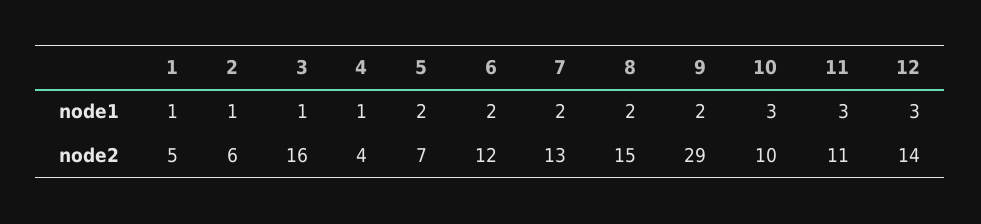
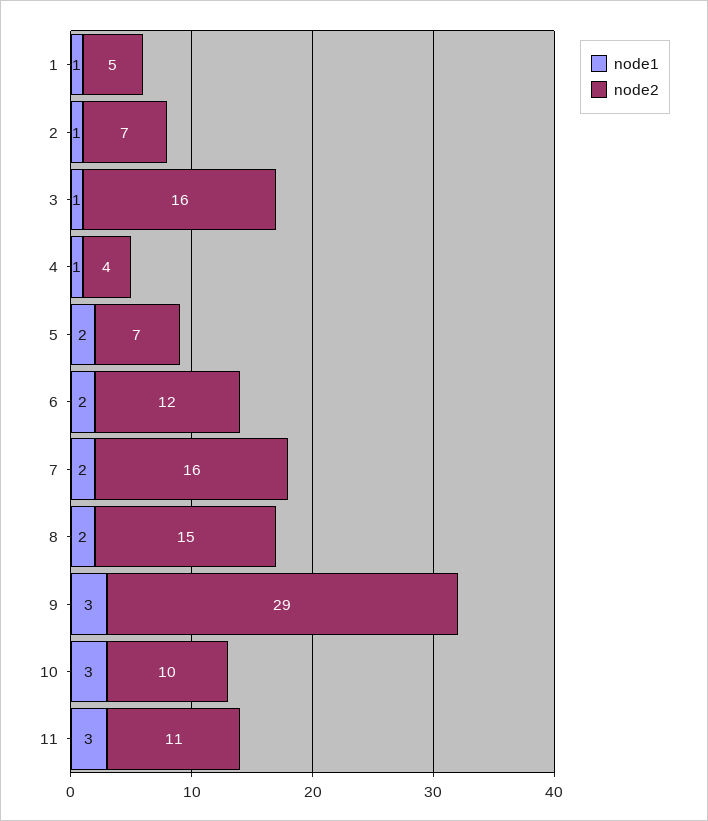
node1, 9: 2 -> 3
node1, 12: 3 -> none
node2, 2: 6 -> 7
node2, 7: 13 -> 16
node2, 12: 14 -> none

